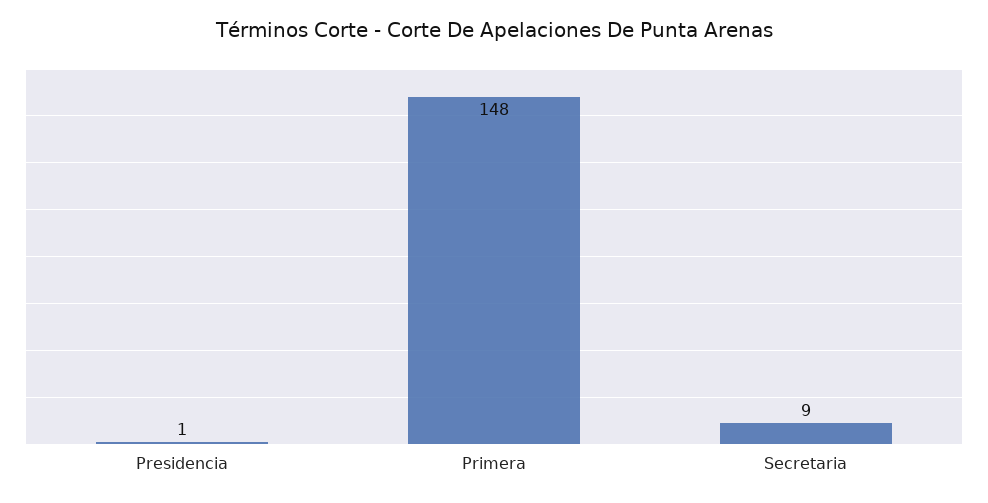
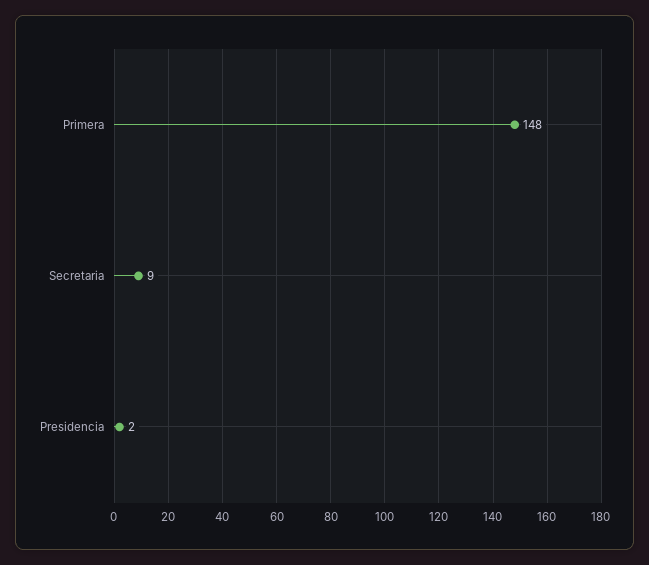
Presidencia: 1 -> 2

